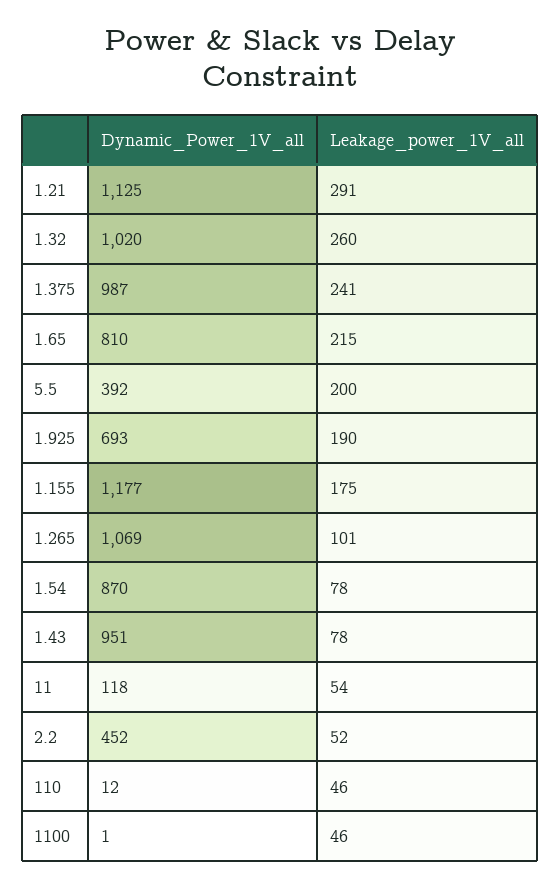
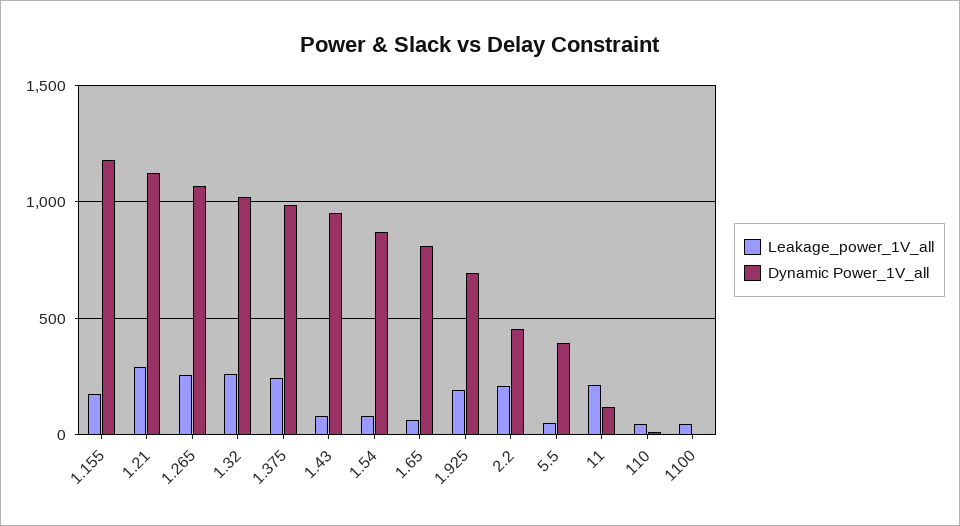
Leakage_power_1V_all, 1.65: 215 -> 50
Leakage_power_1V_all, 5.5: 200 -> 50
Leakage_power_1V_all, 1.265: 101 -> 250
Leakage_power_1V_all, 11: 54 -> 200
Leakage_power_1V_all, 2.2: 52 -> 200

